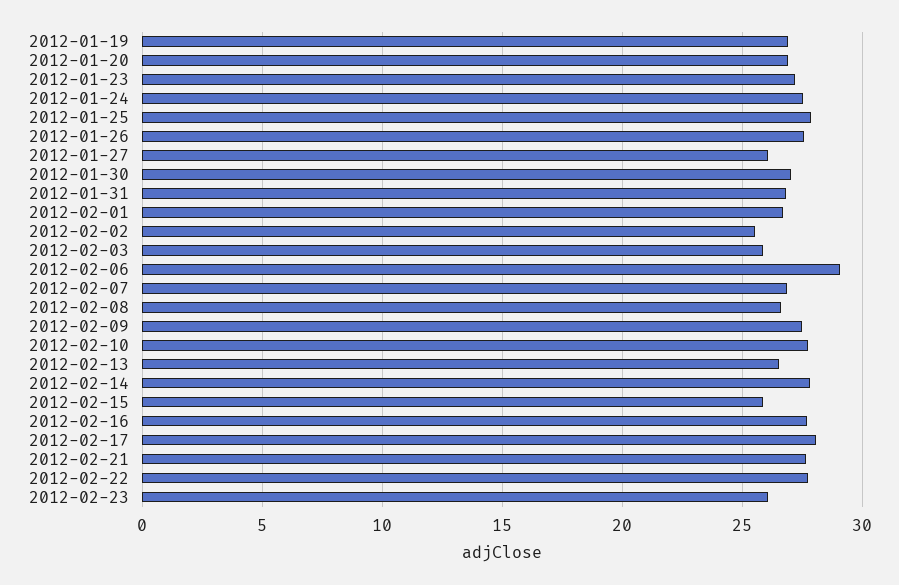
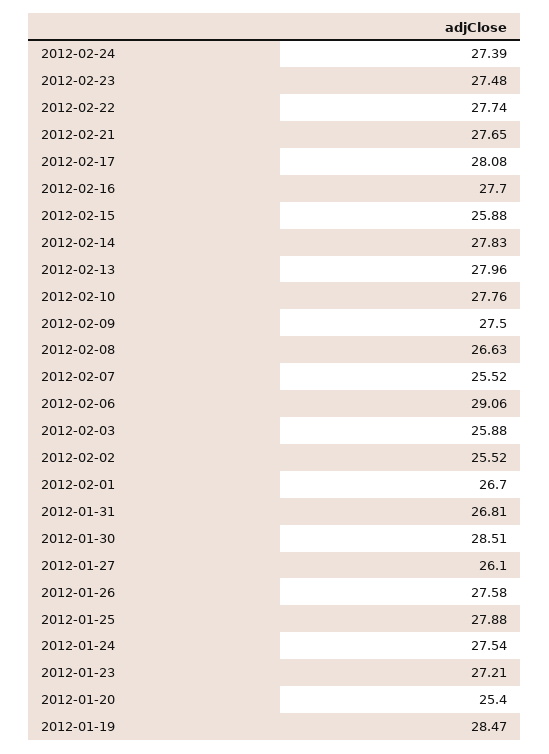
2012-01-19: 27 -> 28.47
2012-01-20: 27 -> 25.4
2012-01-30: 27 -> 28.51
2012-02-07: 27 -> 25.52
2012-02-13: 26.5 -> 27.96
2012-02-23: 26 -> 27.48
2012-02-24: none -> 27.39

